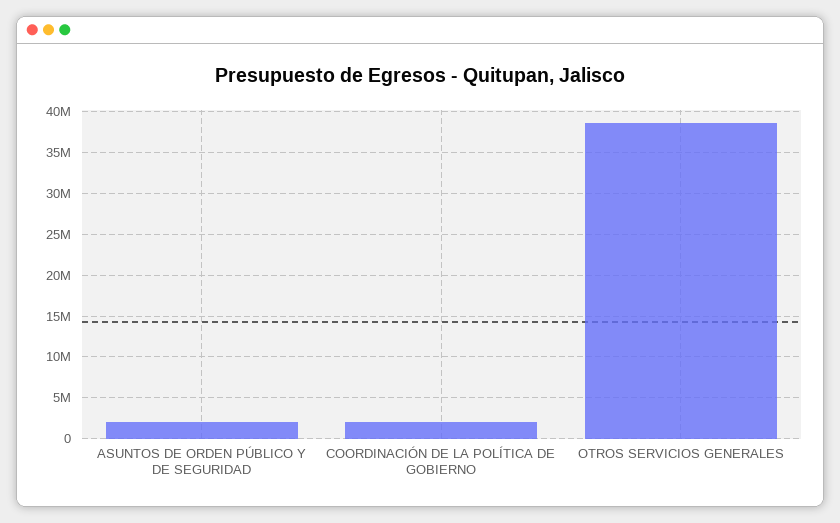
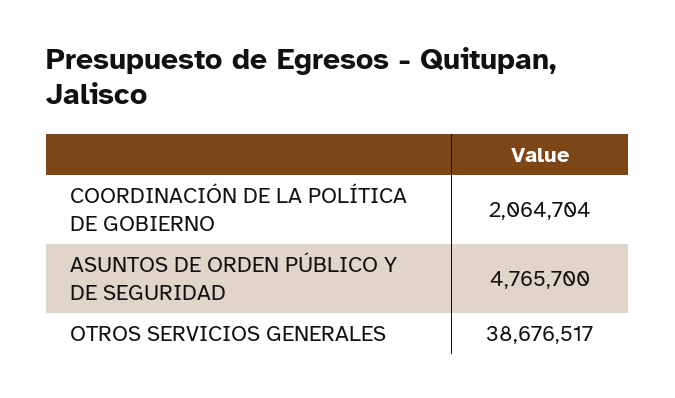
ASUNTOS DE ORDEN PÚBLICO Y DE SEGURIDAD: 2000000 -> 4765700

